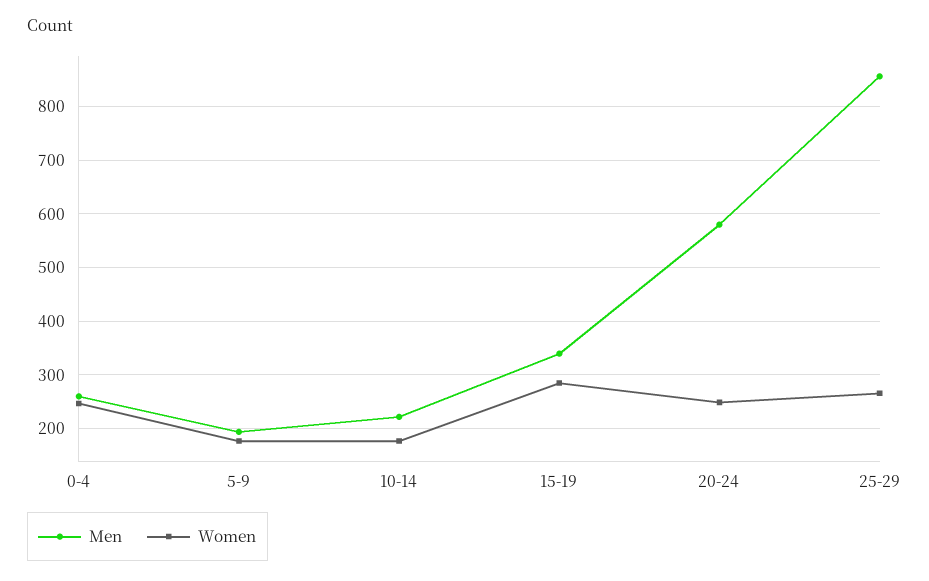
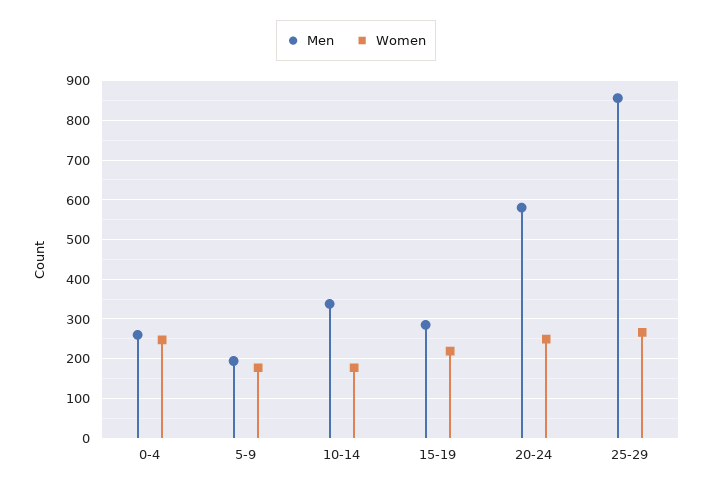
Men, 10-14: 220 -> 340
Men, 15-19: 340 -> 280
Women, 15-19: 280 -> 220

